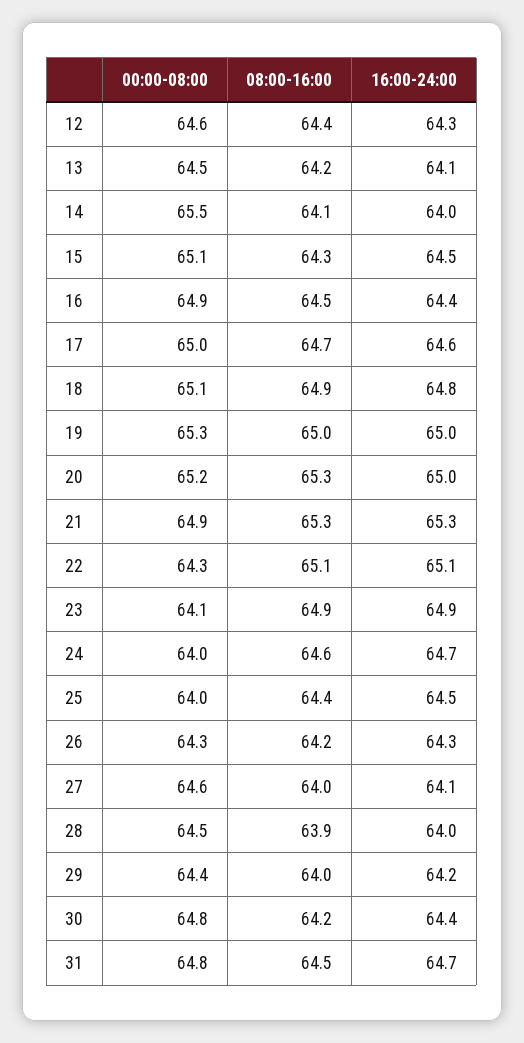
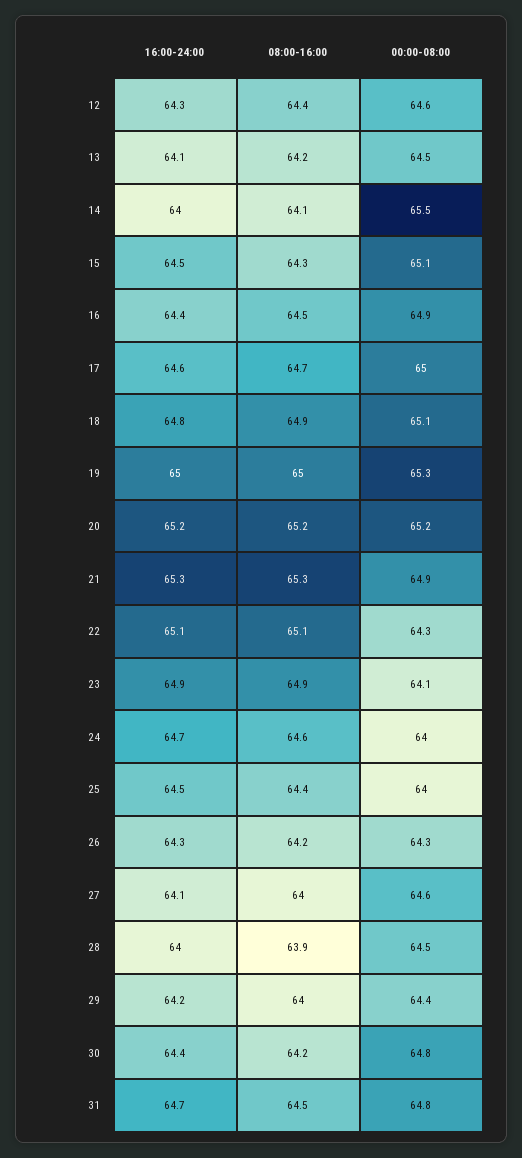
08:00-16:00, 20: 65.3 -> 65.2
16:00-24:00, 20: 65 -> 65.2

